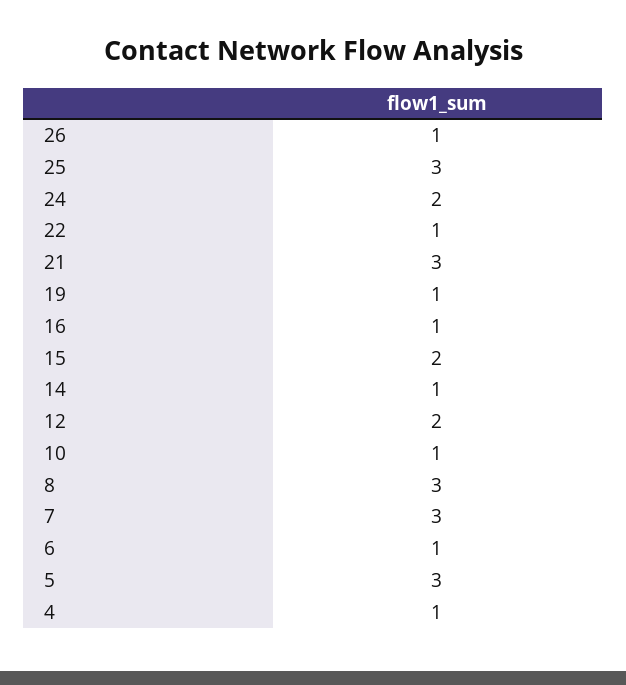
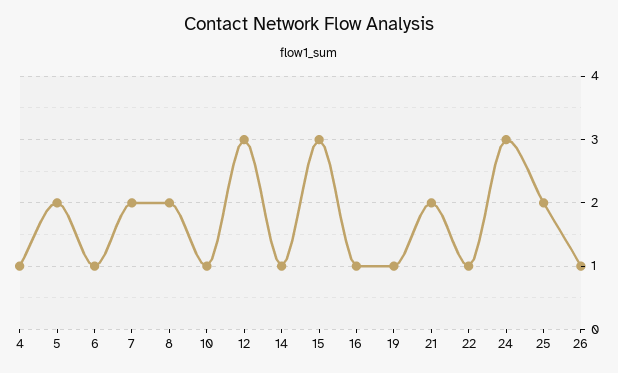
25: 3 -> 2
24: 2 -> 3
21: 3 -> 2
15: 2 -> 3
12: 2 -> 3
8: 3 -> 2
7: 3 -> 2
5: 3 -> 2

